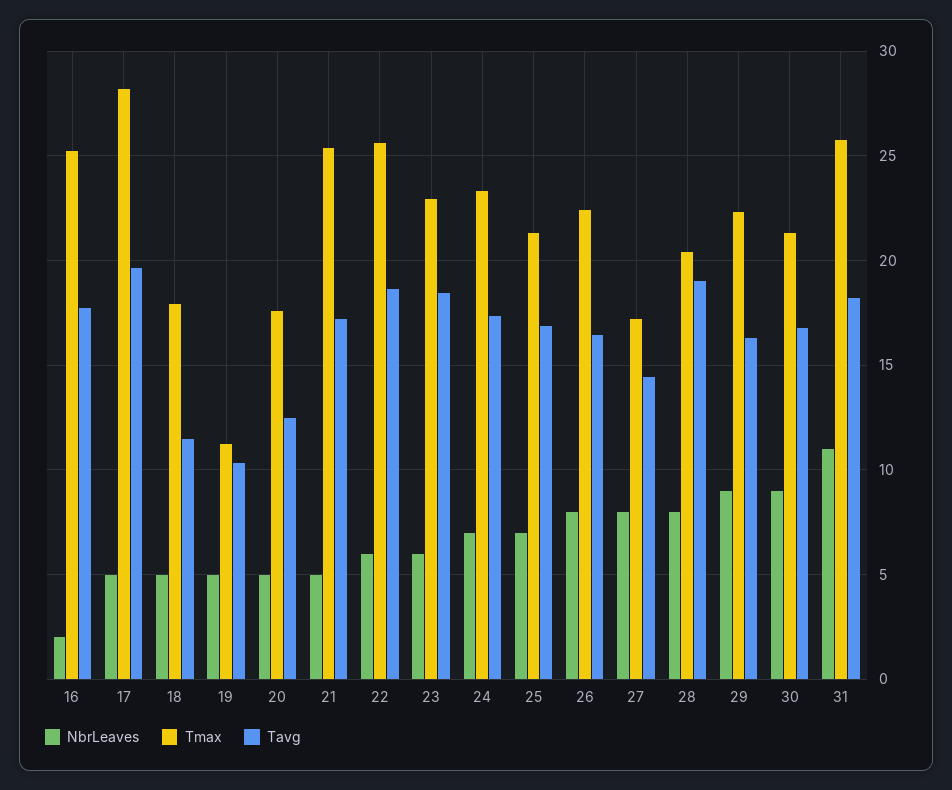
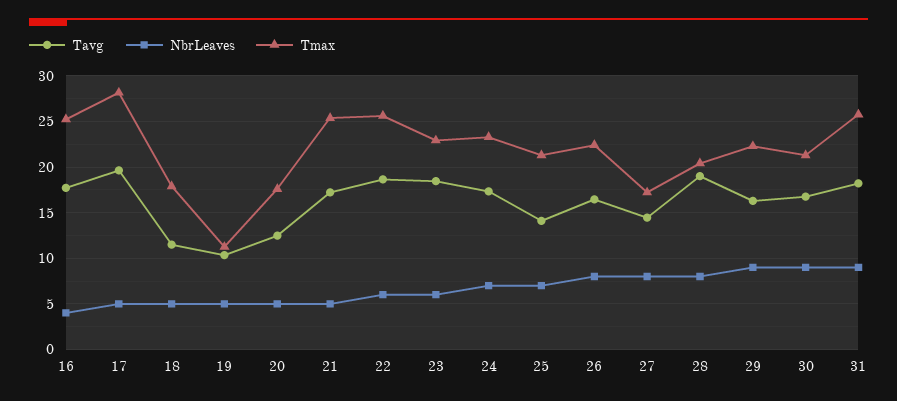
NbrLeaves, 16: 2 -> 4
Tavg, 25: 17 -> 14
NbrLeaves, 31: 11 -> 9

